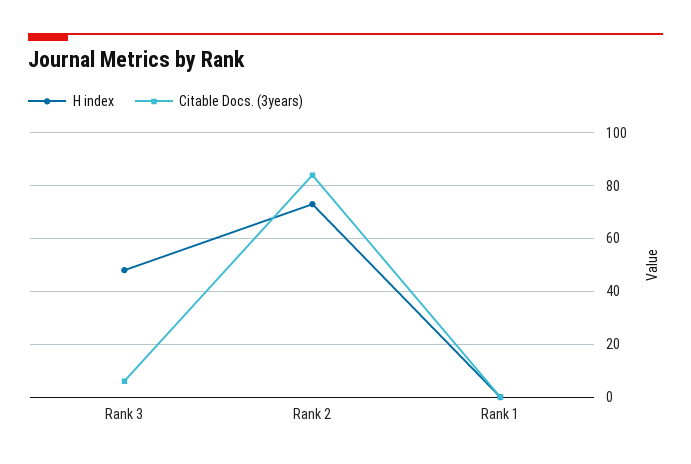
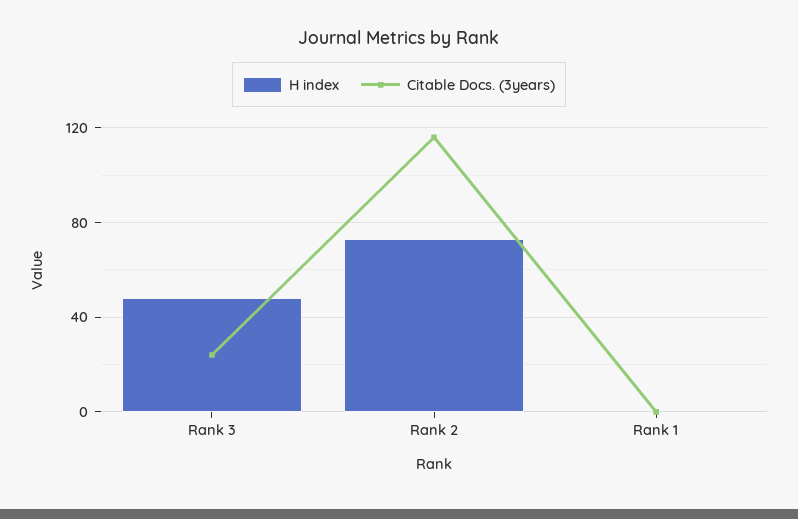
Citable Docs. (3years), Rank 3: 5 -> 25
Citable Docs. (3years), Rank 2: 85 -> 115

